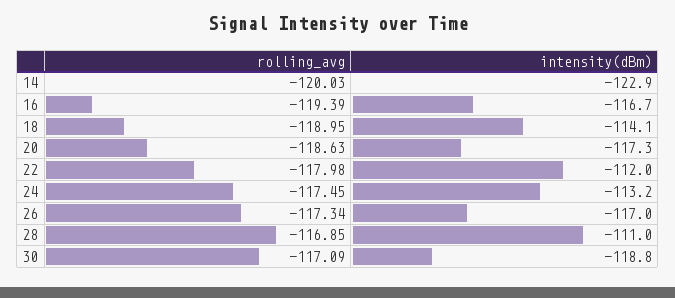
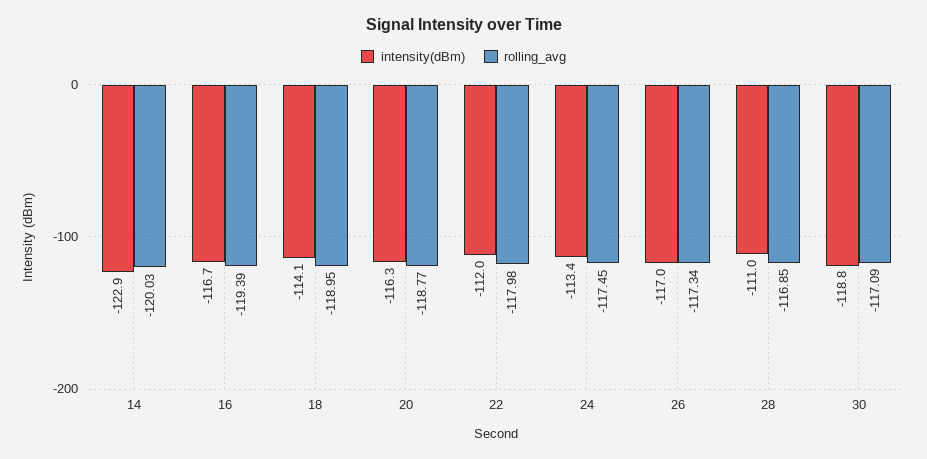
rolling_avg, 20: -118.63 -> -118.77
intensity(dBm), 20: -117.3 -> -116.3
intensity(dBm), 24: -113.2 -> -113.4

